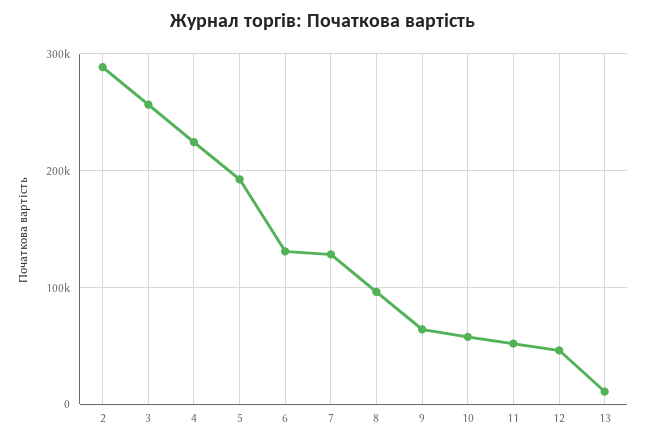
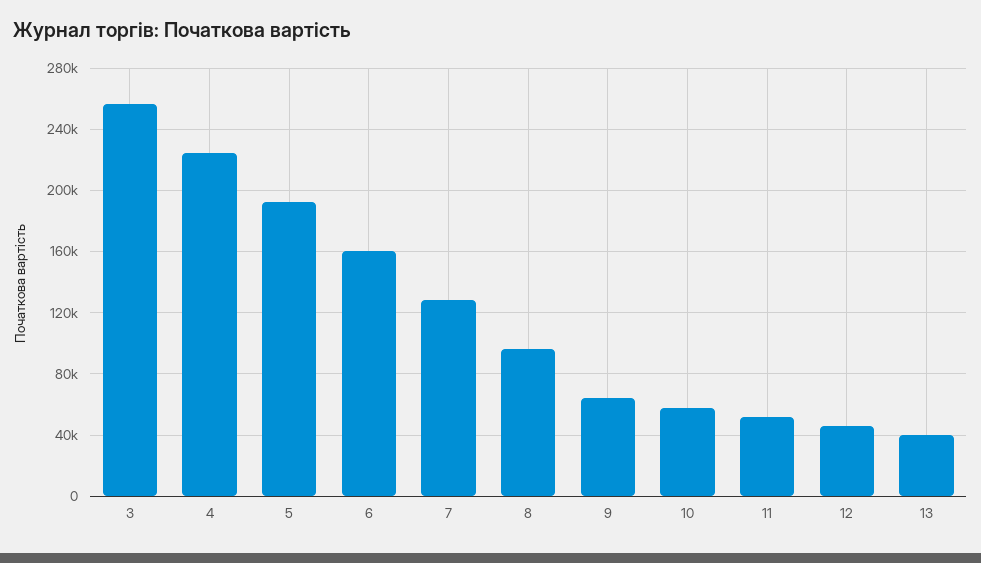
2: 290000 -> none
6: 130000 -> 160000
13: 10000 -> 40000

